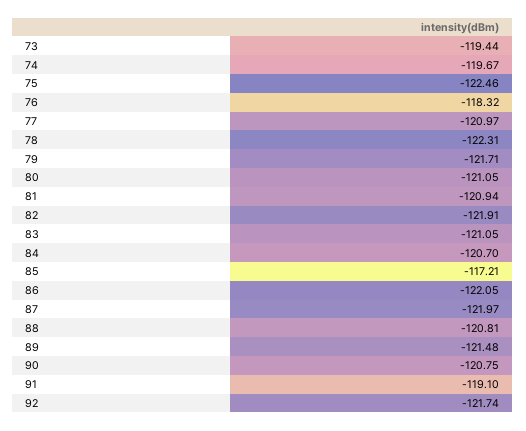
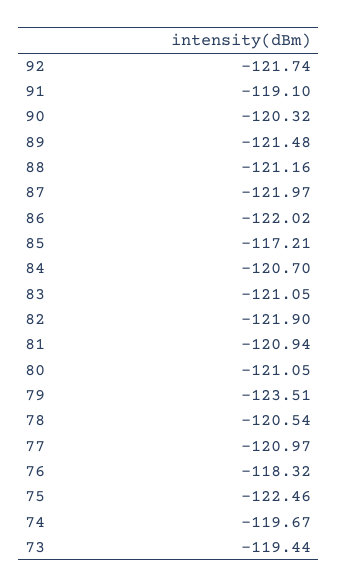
78: -122.31 -> -120.54
79: -121.71 -> -123.51
82: -121.91 -> -121.9
86: -122.05 -> -122.02
88: -120.81 -> -121.16
90: -120.75 -> -120.32

